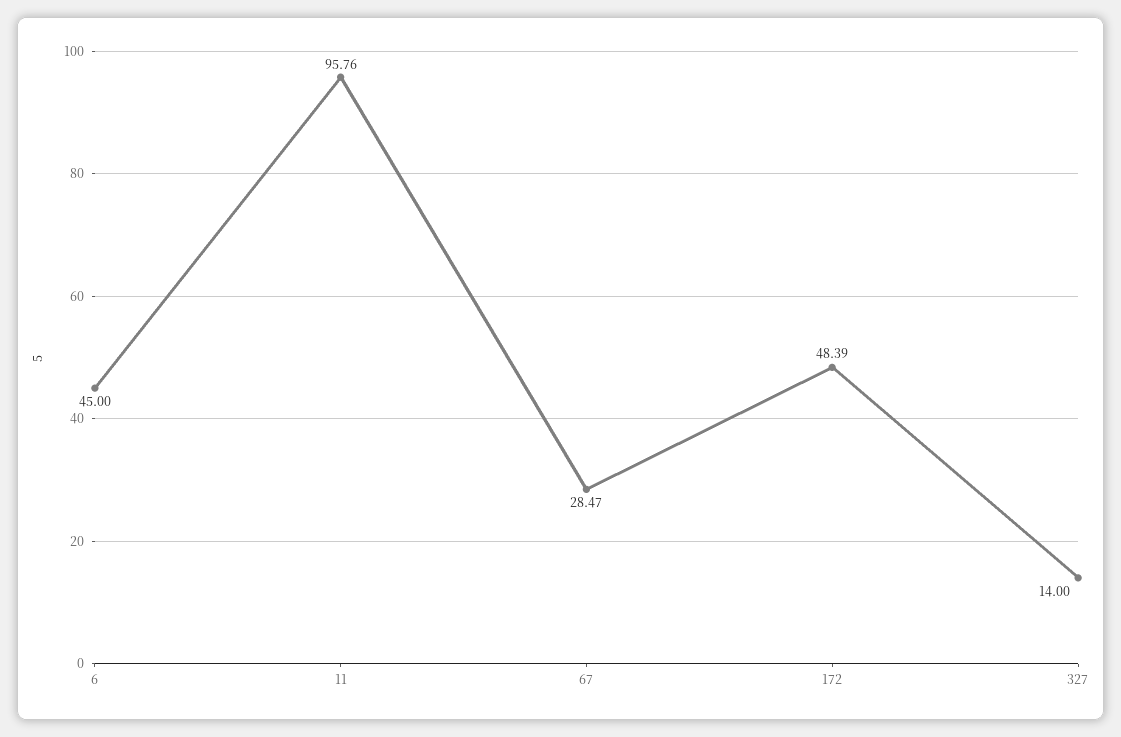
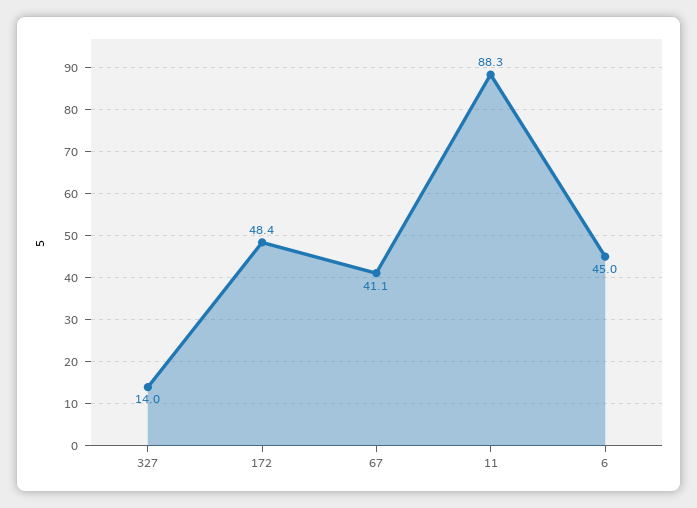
11: 95.76 -> 88.3
67: 28.47 -> 41.1

